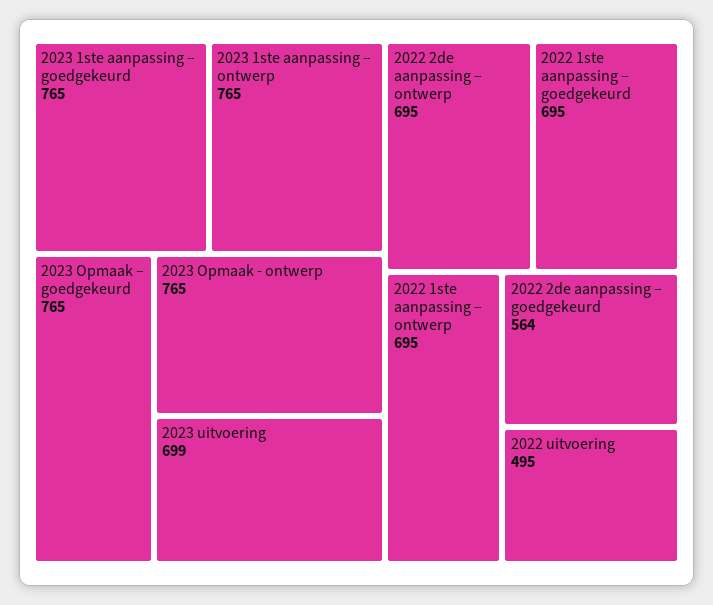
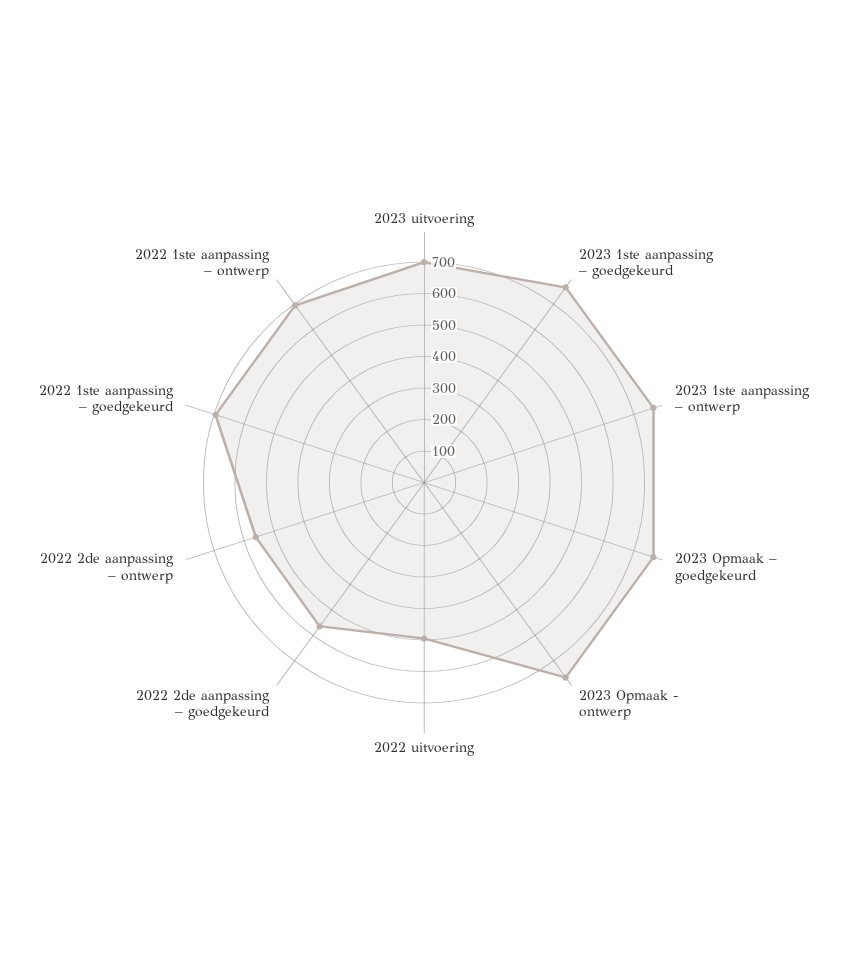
2022 2de aanpassing – ontwerp: 695 -> 550

